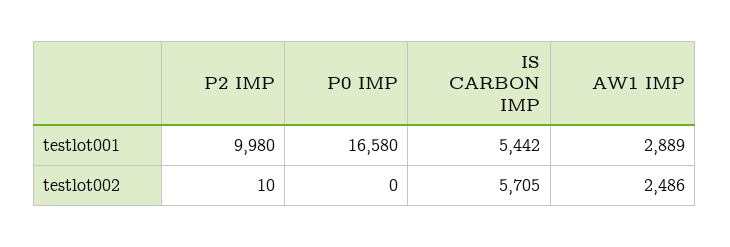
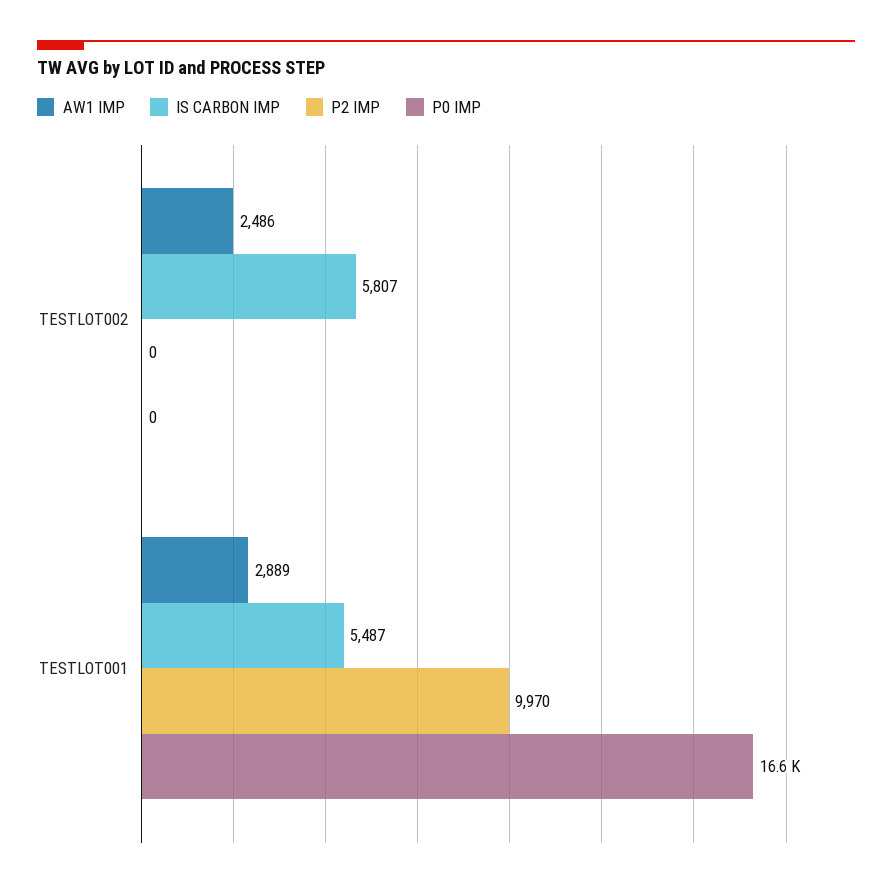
P2 IMP, testlot001: 9980 -> 9970
IS CARBON IMP, testlot001: 5442 -> 5487
P2 IMP, testlot002: 10 -> 0
IS CARBON IMP, testlot002: 5705 -> 5807

